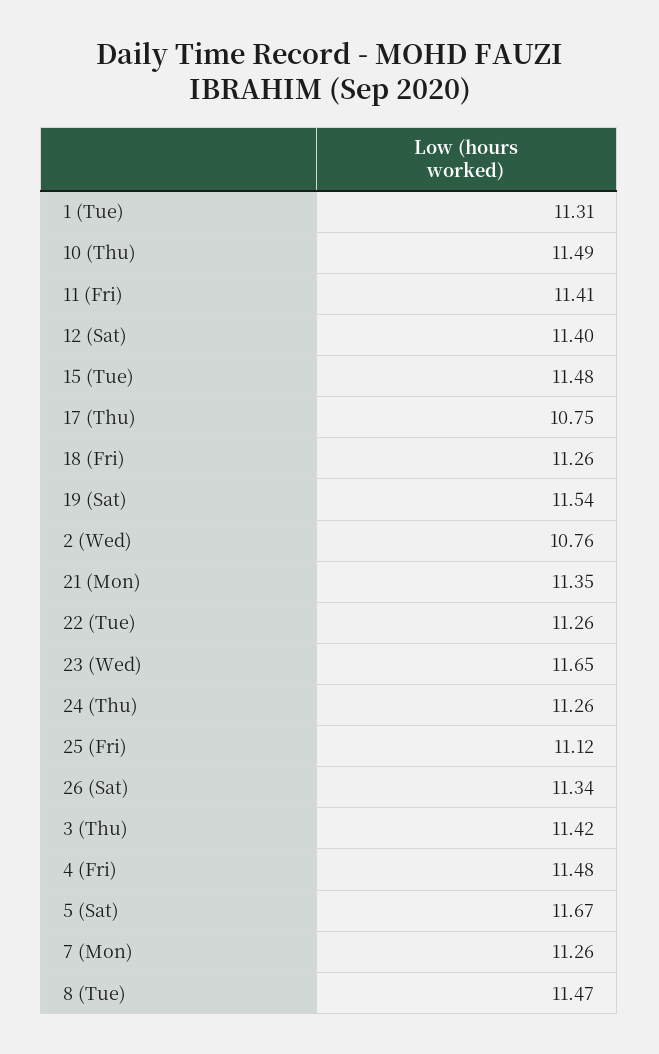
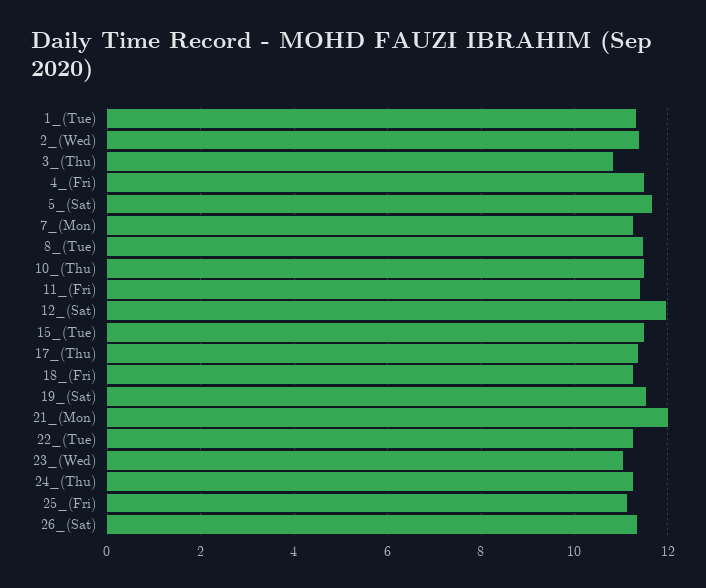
12 (Sat): 11.4 -> 12
17 (Thu): 10.75 -> 11.4
2 (Wed): 10.76 -> 11.4
21 (Mon): 11.35 -> 12
23 (Wed): 11.65 -> 11
3 (Thu): 11.42 -> 10.8

